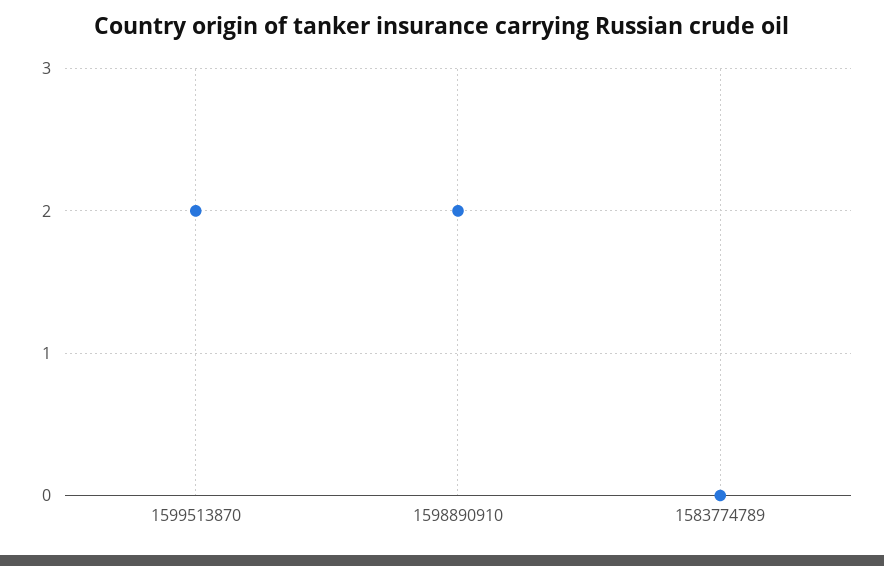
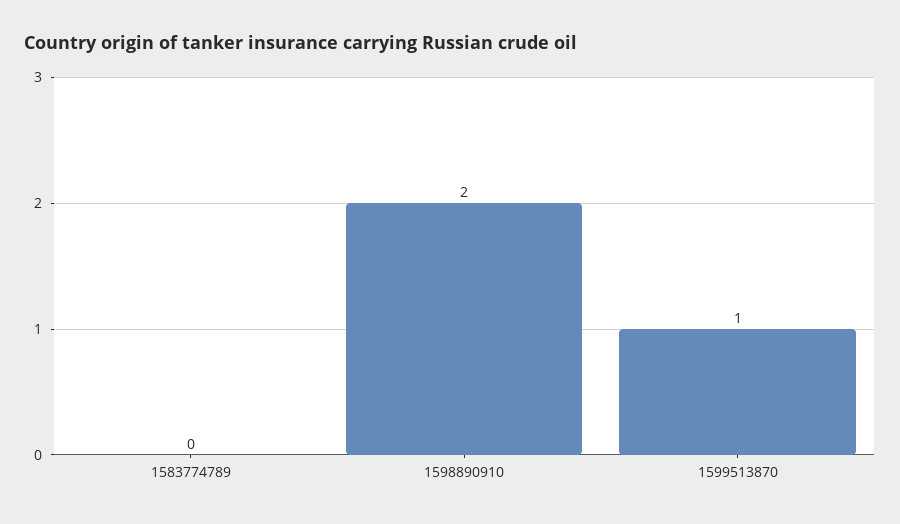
1599513870: 2 -> 1

